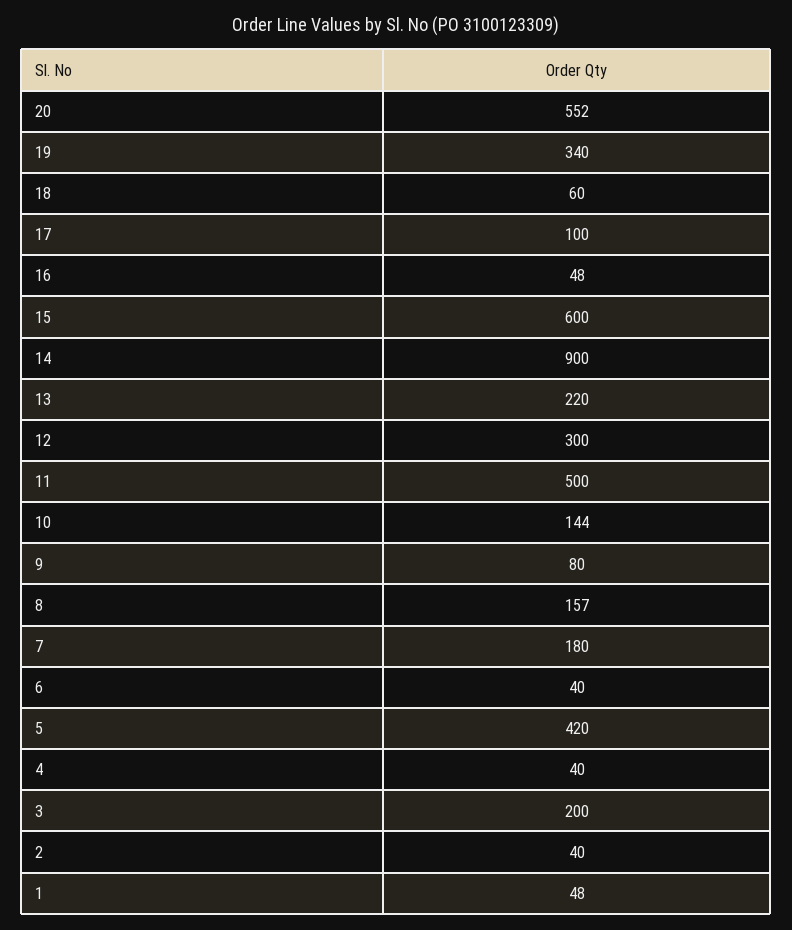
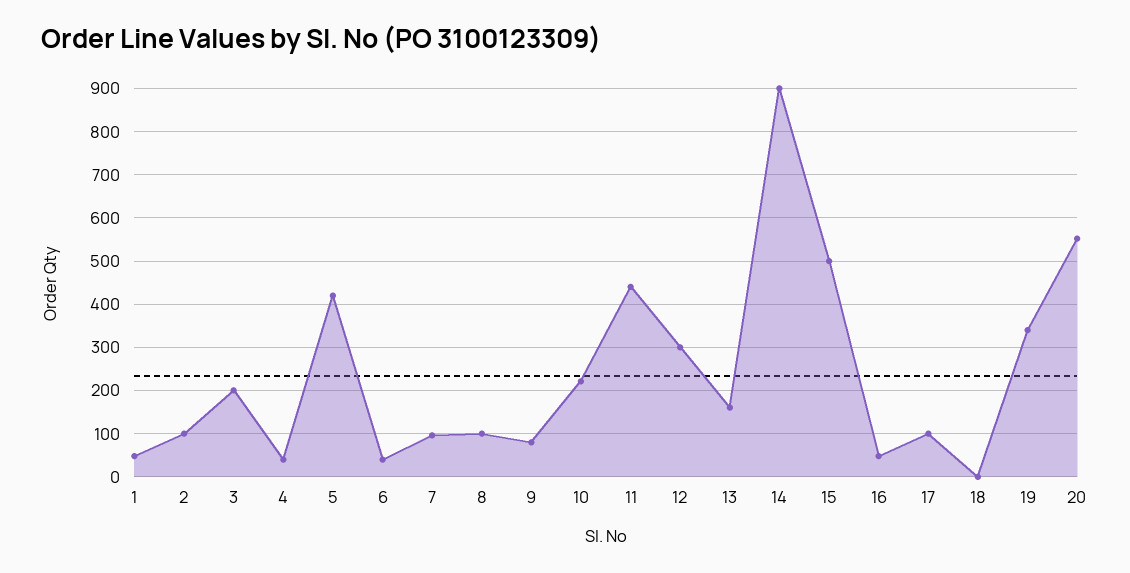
18: 60 -> 0
15: 600 -> 500
13: 220 -> 160
11: 500 -> 440
10: 144 -> 220
8: 157 -> 100
7: 180 -> 100
2: 40 -> 100

